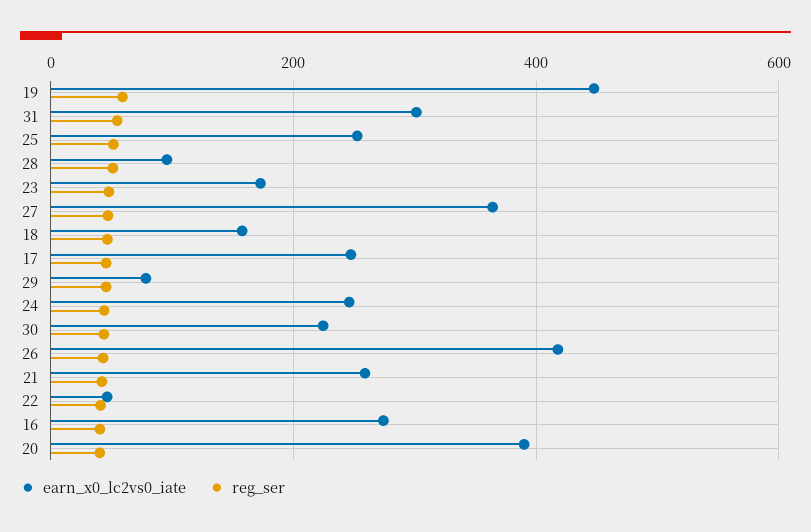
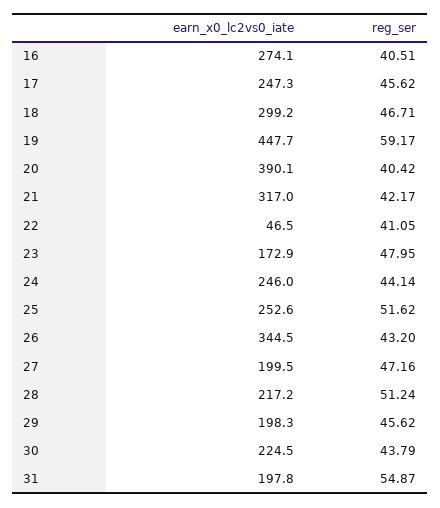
earn_x0_lc2vs0_iate, 31: 300 -> 197.8
earn_x0_lc2vs0_iate, 28: 100 -> 217.2
earn_x0_lc2vs0_iate, 27: 360 -> 199.5
earn_x0_lc2vs0_iate, 18: 160 -> 299.2
earn_x0_lc2vs0_iate, 29: 80 -> 198.3
earn_x0_lc2vs0_iate, 26: 420 -> 344.5
earn_x0_lc2vs0_iate, 21: 260 -> 317

